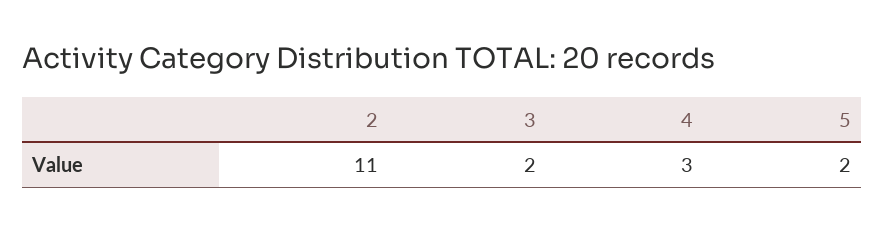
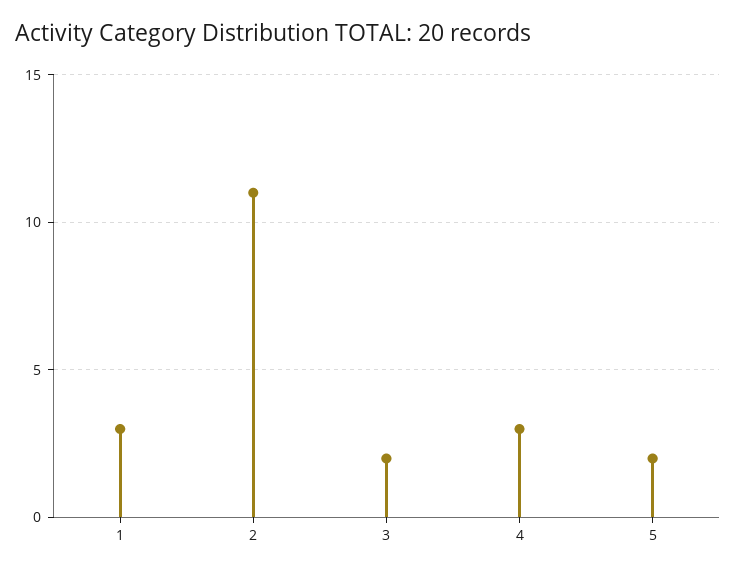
1: none -> 3

